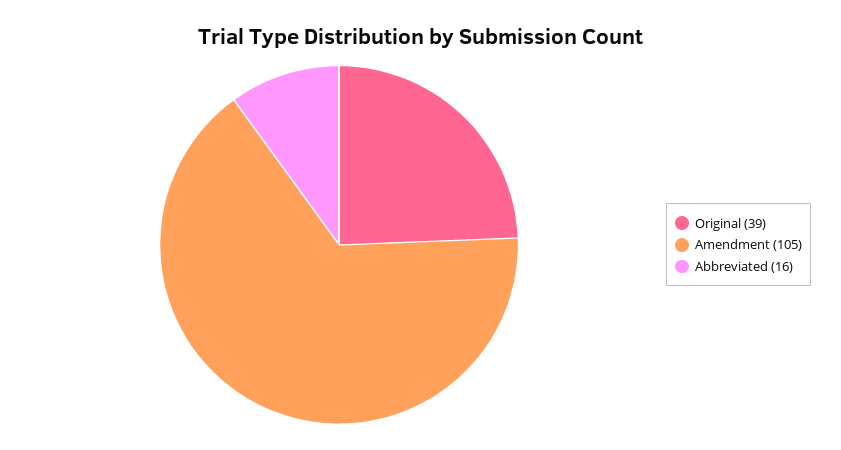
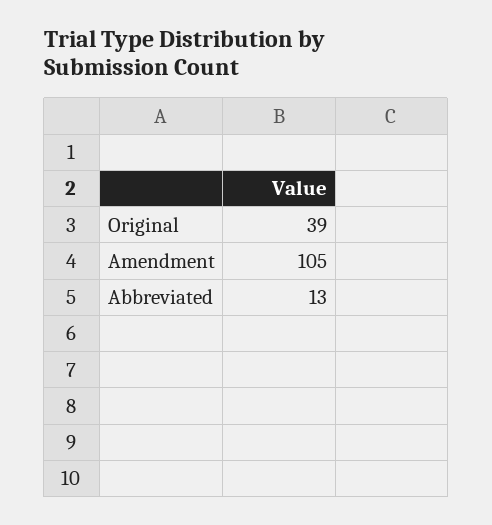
Abbreviated: 16 -> 13

